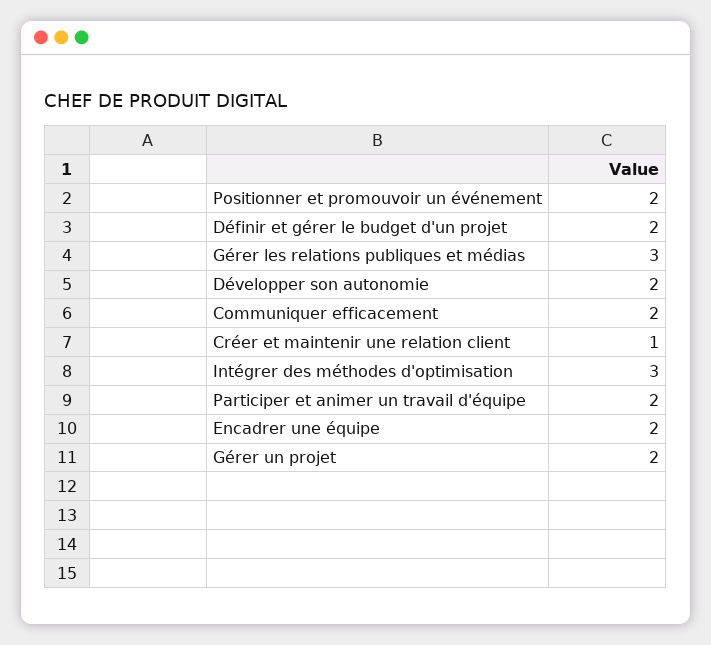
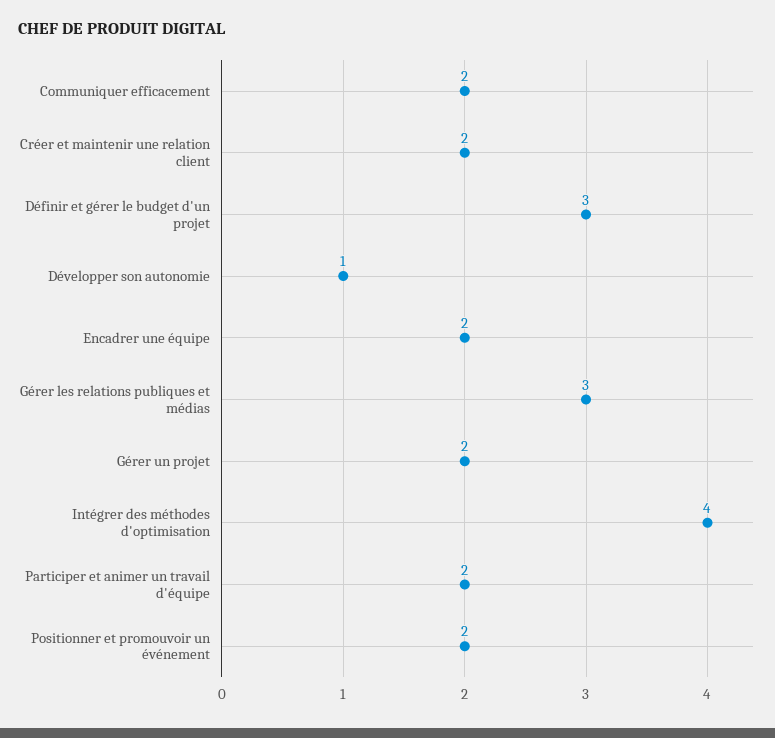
Définir et gérer le budget d'un projet: 2 -> 3
Développer son autonomie: 2 -> 1
Créer et maintenir une relation client: 1 -> 2
Intégrer des méthodes d'optimisation: 3 -> 4

